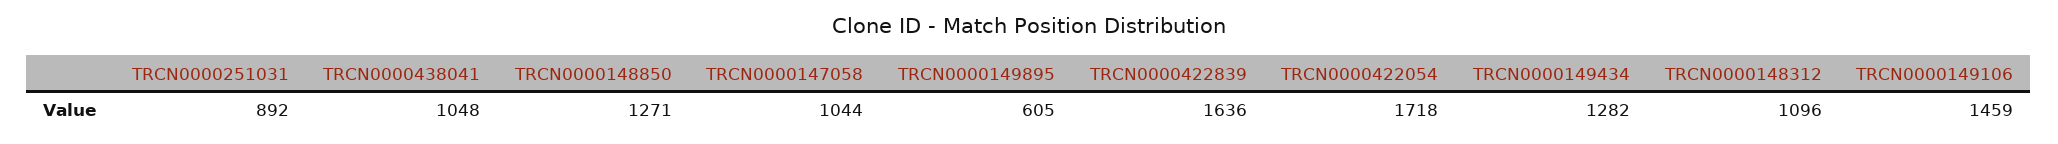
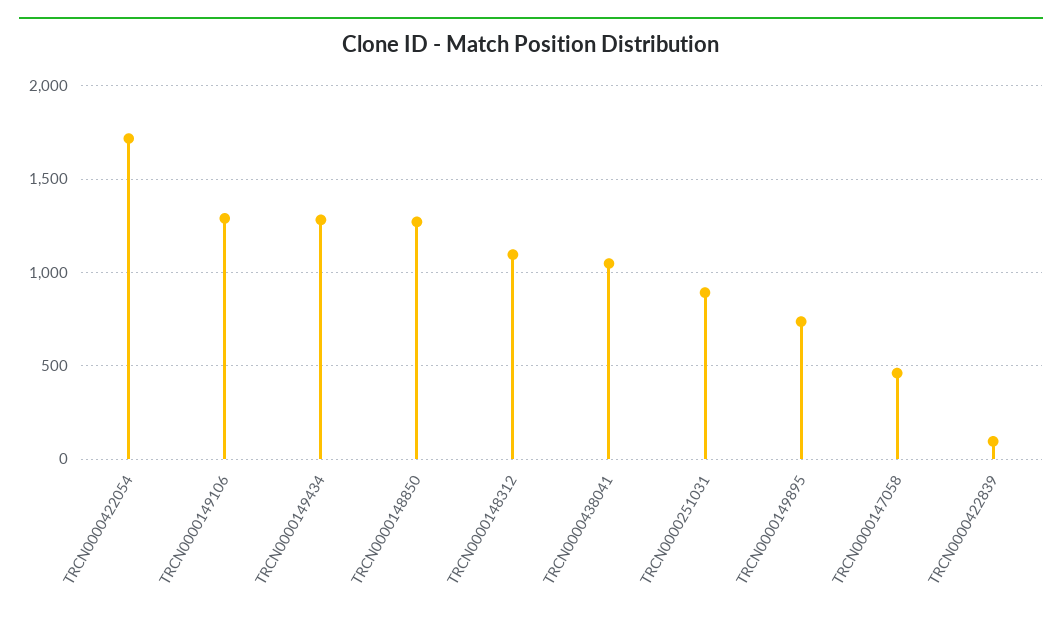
TRCN0000147058: 1044 -> 450
TRCN0000149895: 605 -> 750
TRCN0000422839: 1636 -> 100
TRCN0000149106: 1459 -> 1300

